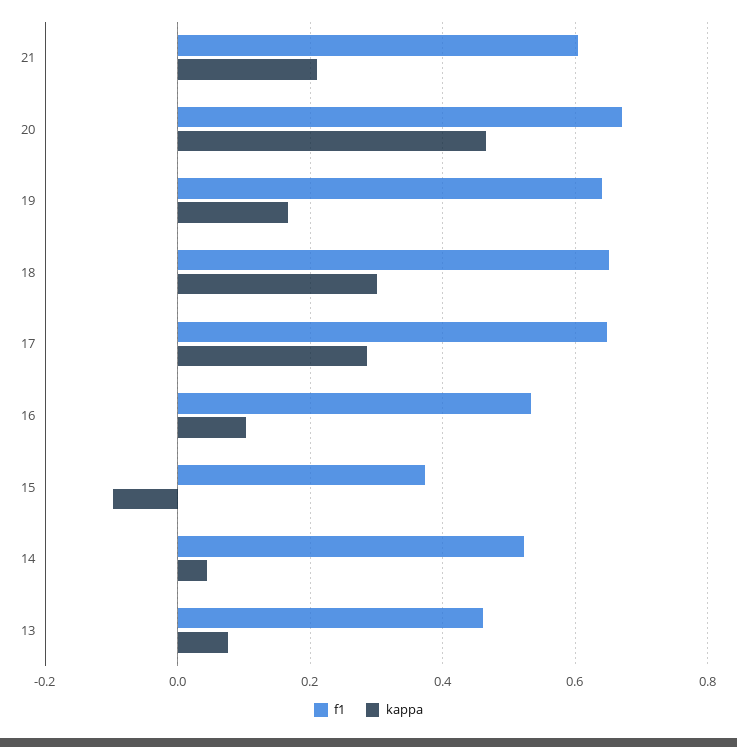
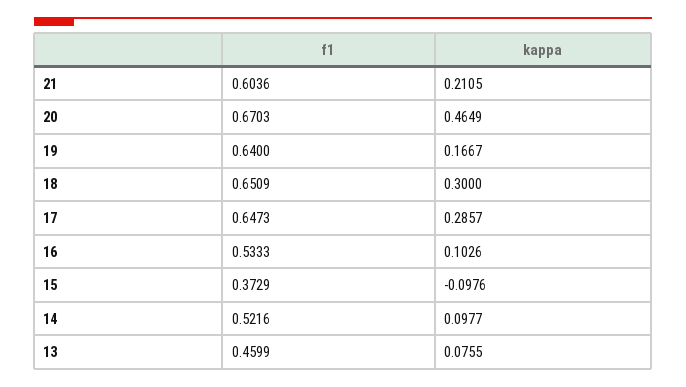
kappa, 14: 0.04 -> 0.0977

